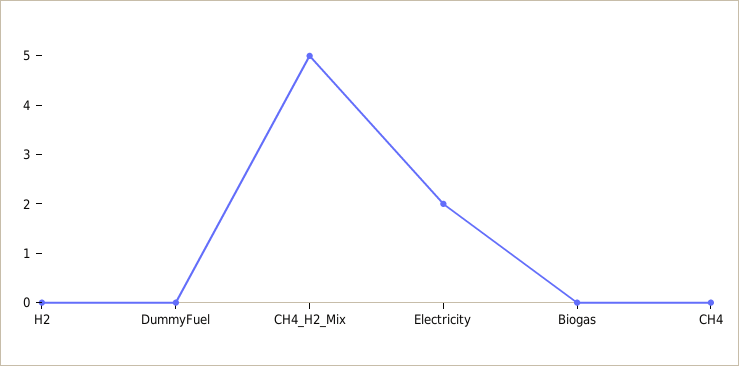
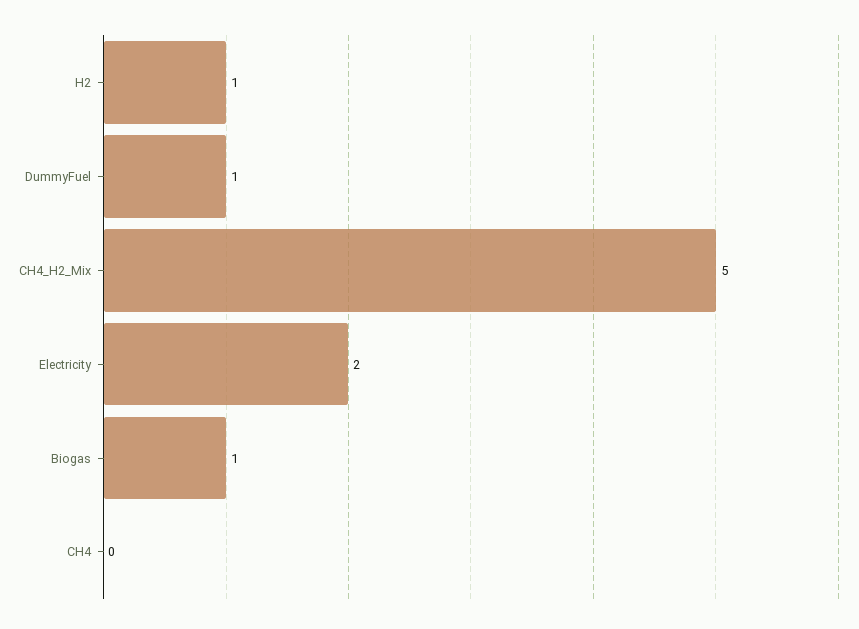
H2: 0 -> 1
DummyFuel: 0 -> 1
Biogas: 0 -> 1

